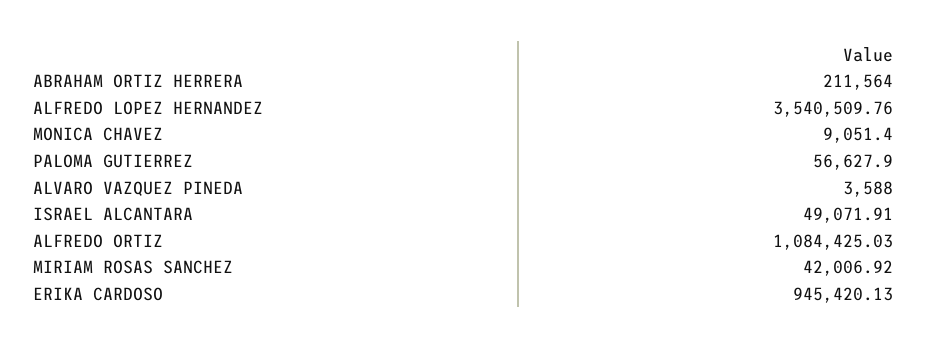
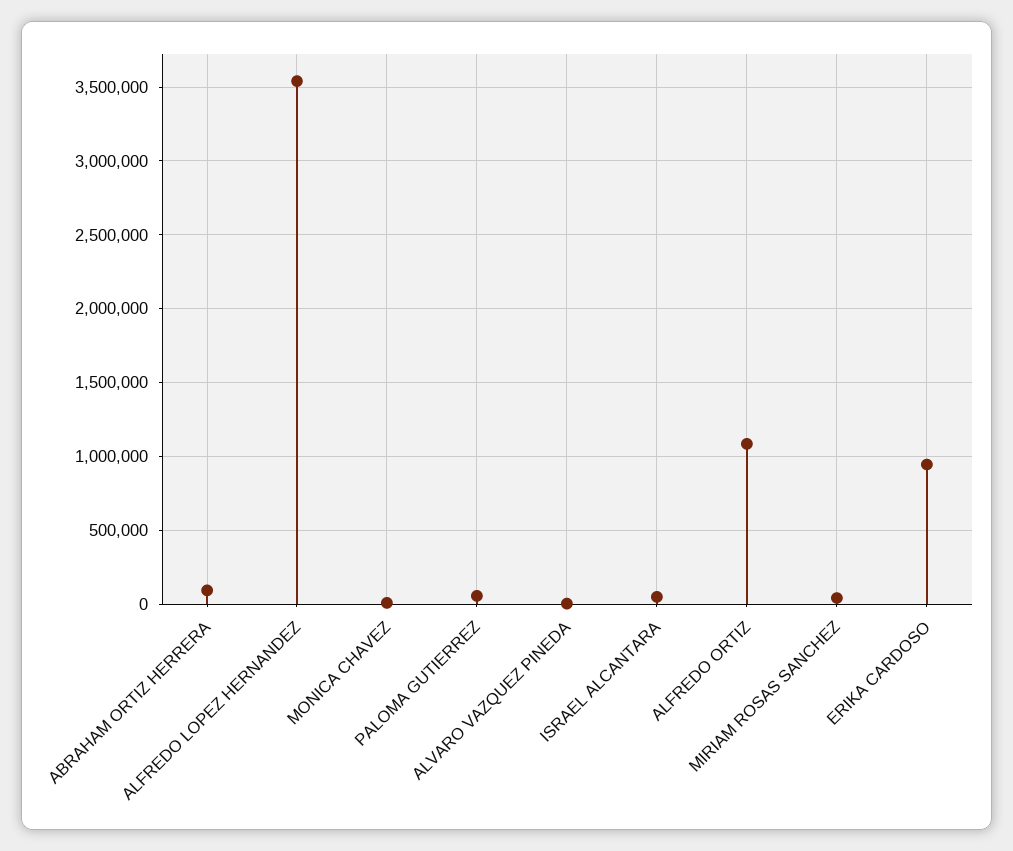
ABRAHAM ORTIZ HERRERA: 211564 -> 100000

